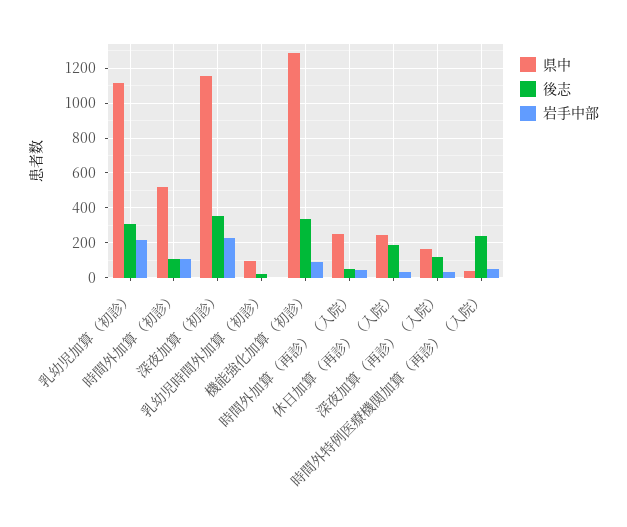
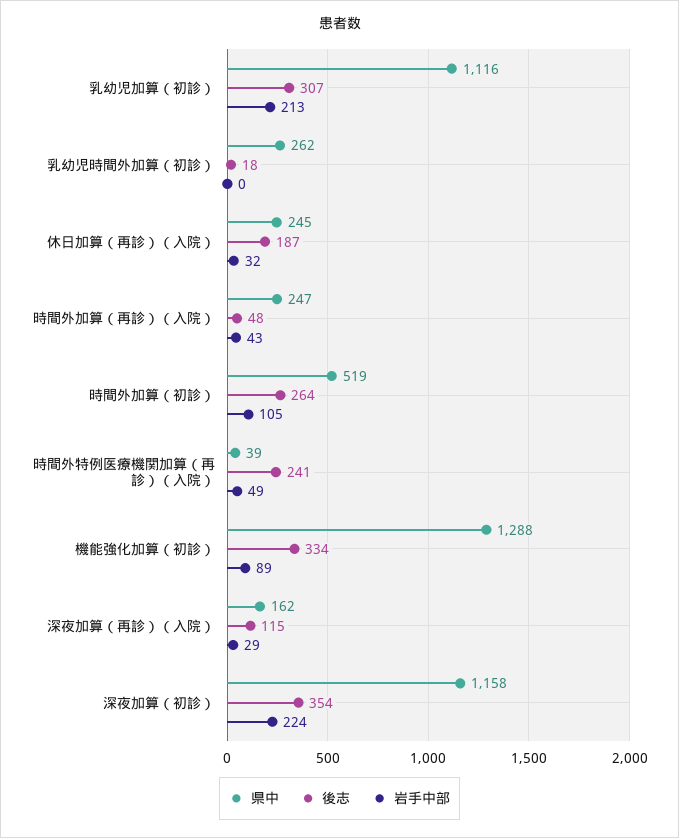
後志, 時間外加算（初診）: 100 -> 264
県中, 乳幼児時間外加算（初診）: 100 -> 262

